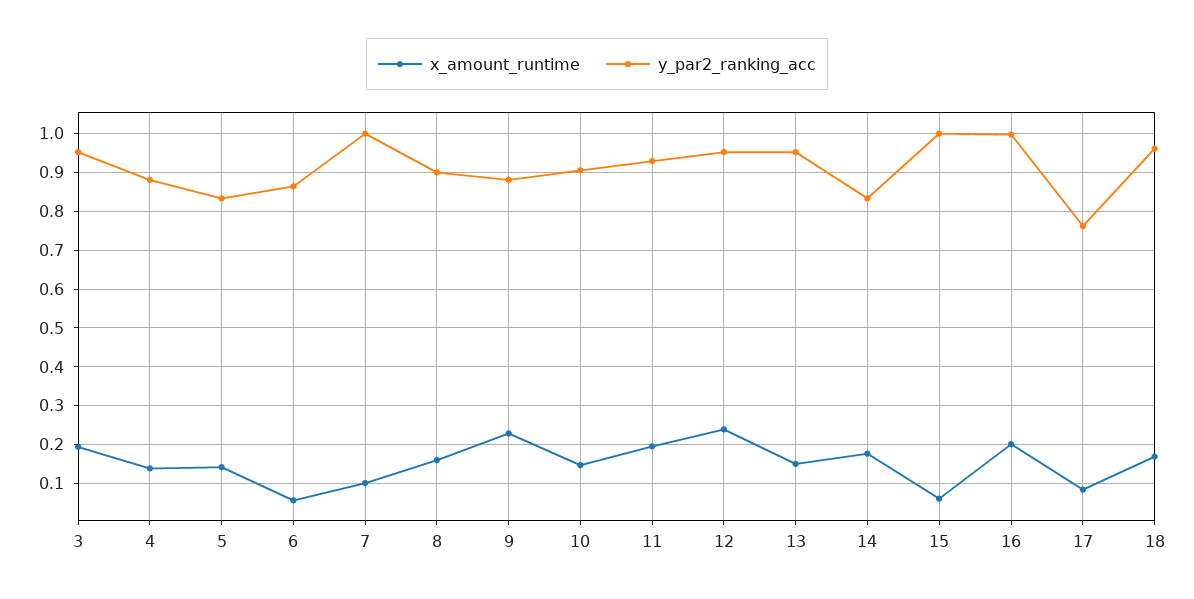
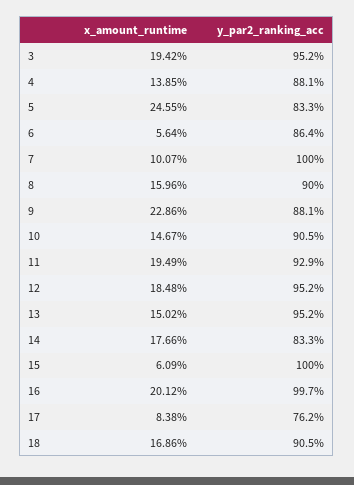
x_amount_runtime, 5: 0.14 -> 0.2455
x_amount_runtime, 12: 0.24 -> 0.1848
y_par2_ranking_acc, 18: 0.96 -> 0.905

